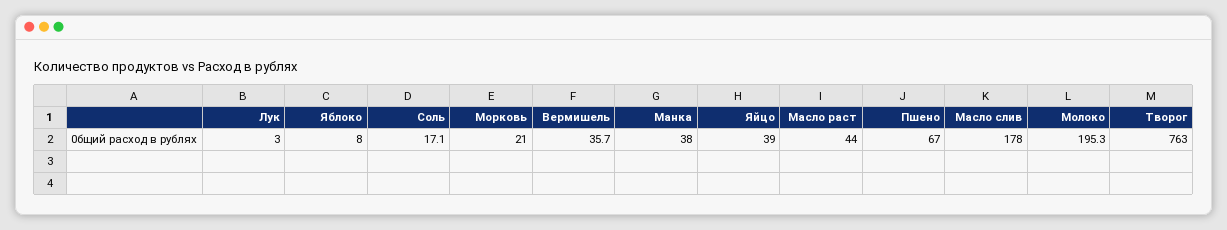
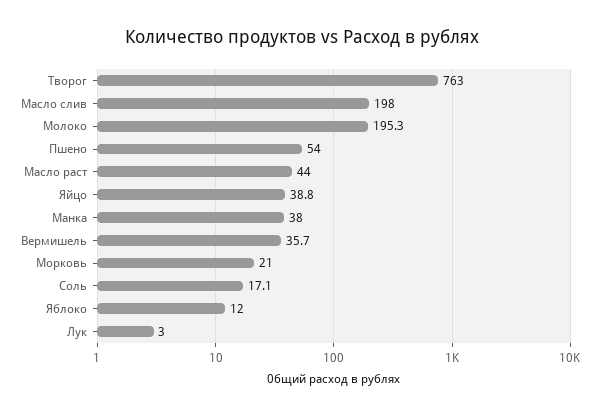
Яблоко: 8 -> 12
Яйцо: 39 -> 38.8
Пшено: 67 -> 54
Масло слив: 178 -> 198

